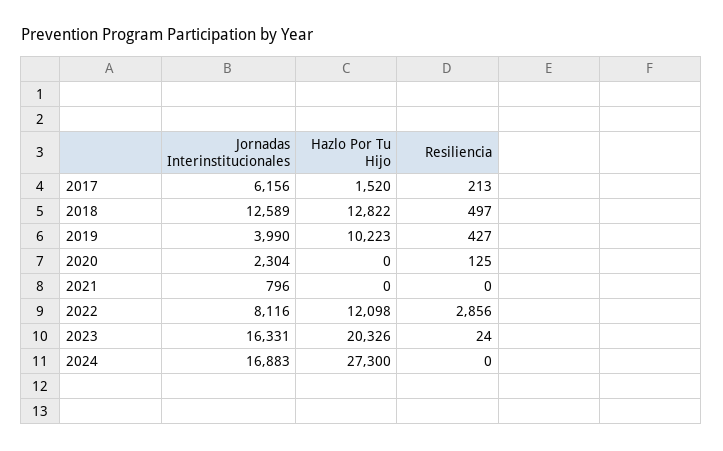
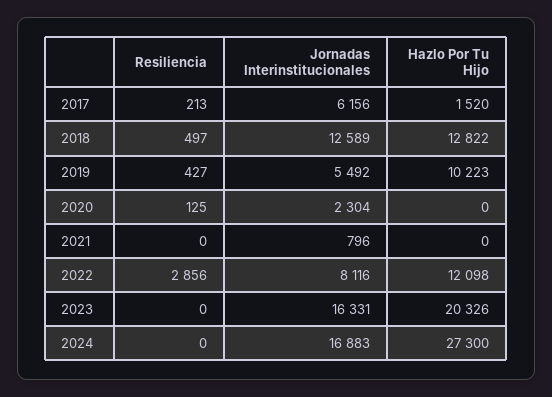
Jornadas Interinstitucionales, 2019: 3990 -> 5492
Resiliencia, 2023: 24 -> 0

